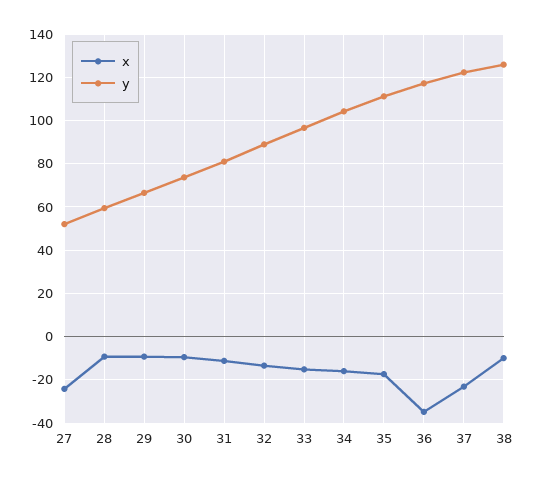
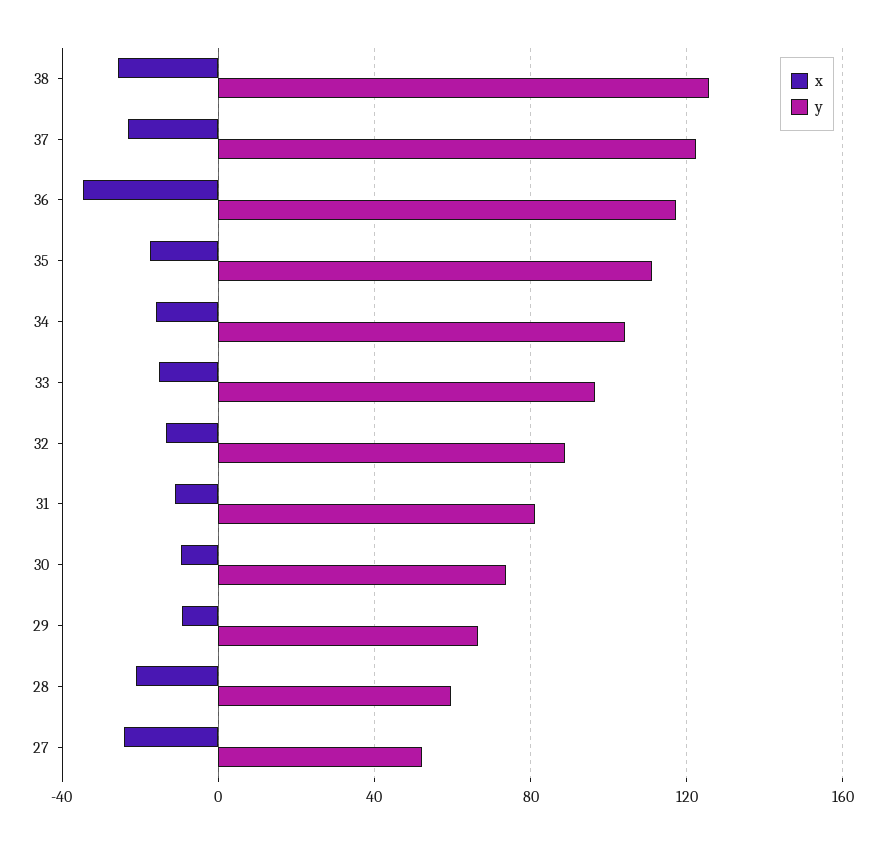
x, 28: -10 -> -20
x, 38: -10 -> -25

